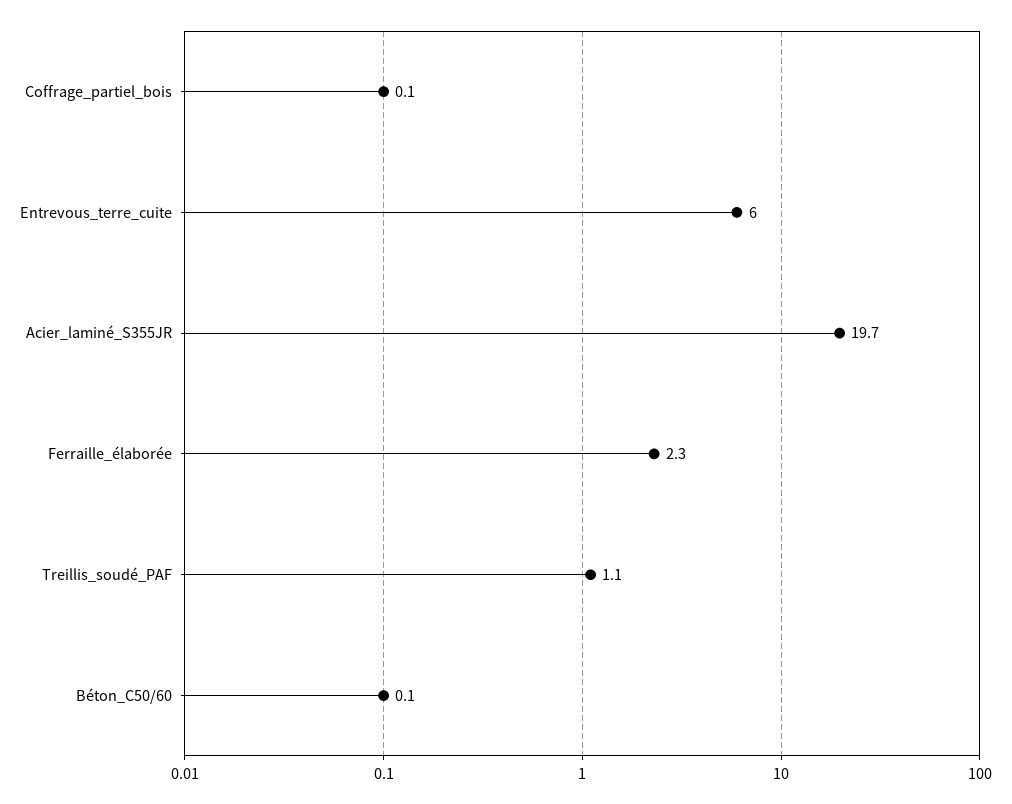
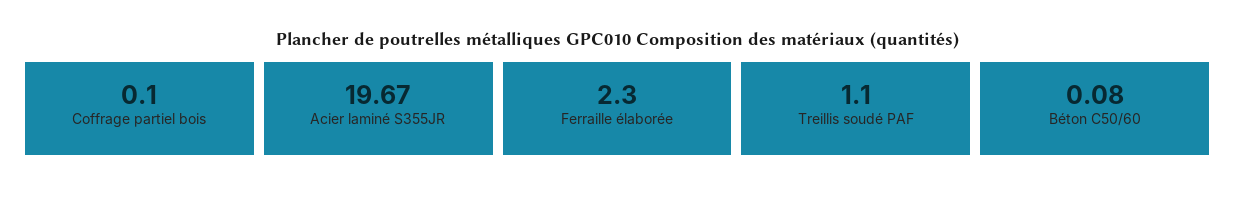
Entrevous_terre_cuite: 6 -> none

